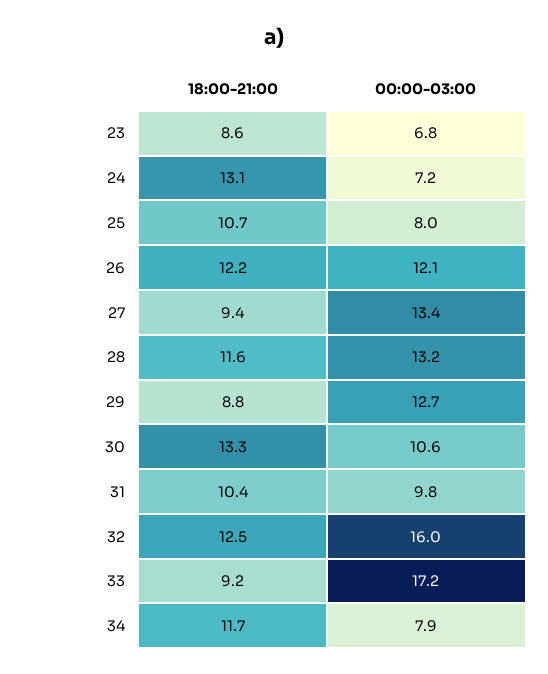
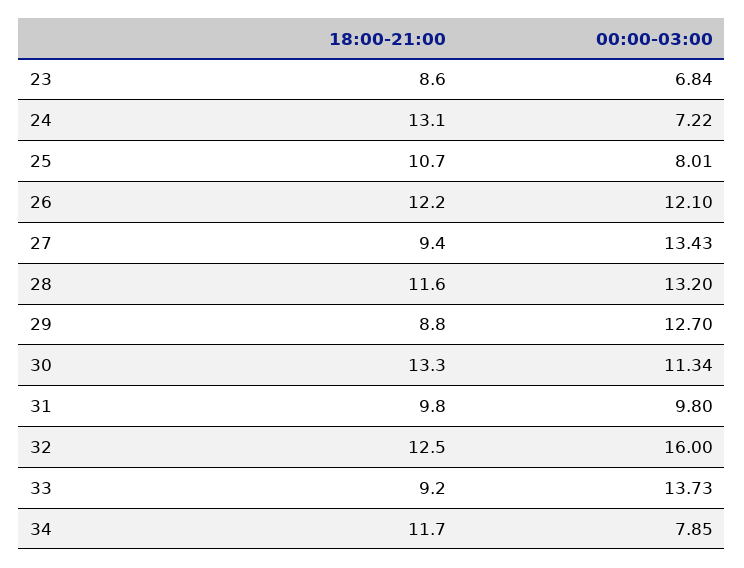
00:00-03:00, 30: 10.6 -> 11.34
18:00-21:00, 31: 10.4 -> 9.8
00:00-03:00, 33: 17.2 -> 13.73

